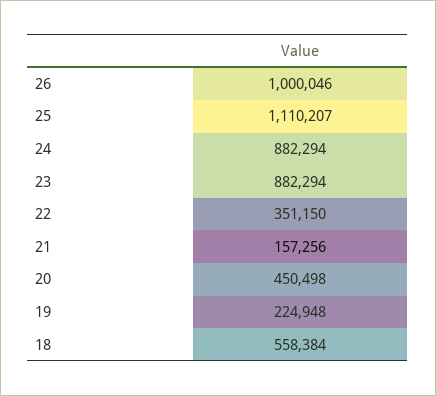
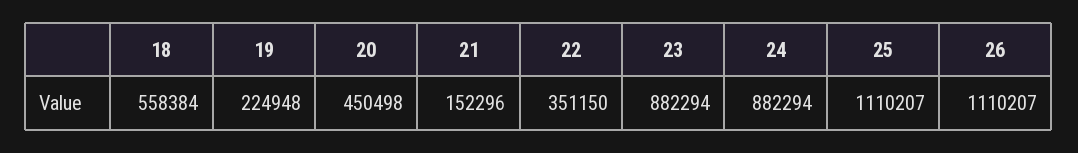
26: 1000046 -> 1110207
21: 157256 -> 152296

